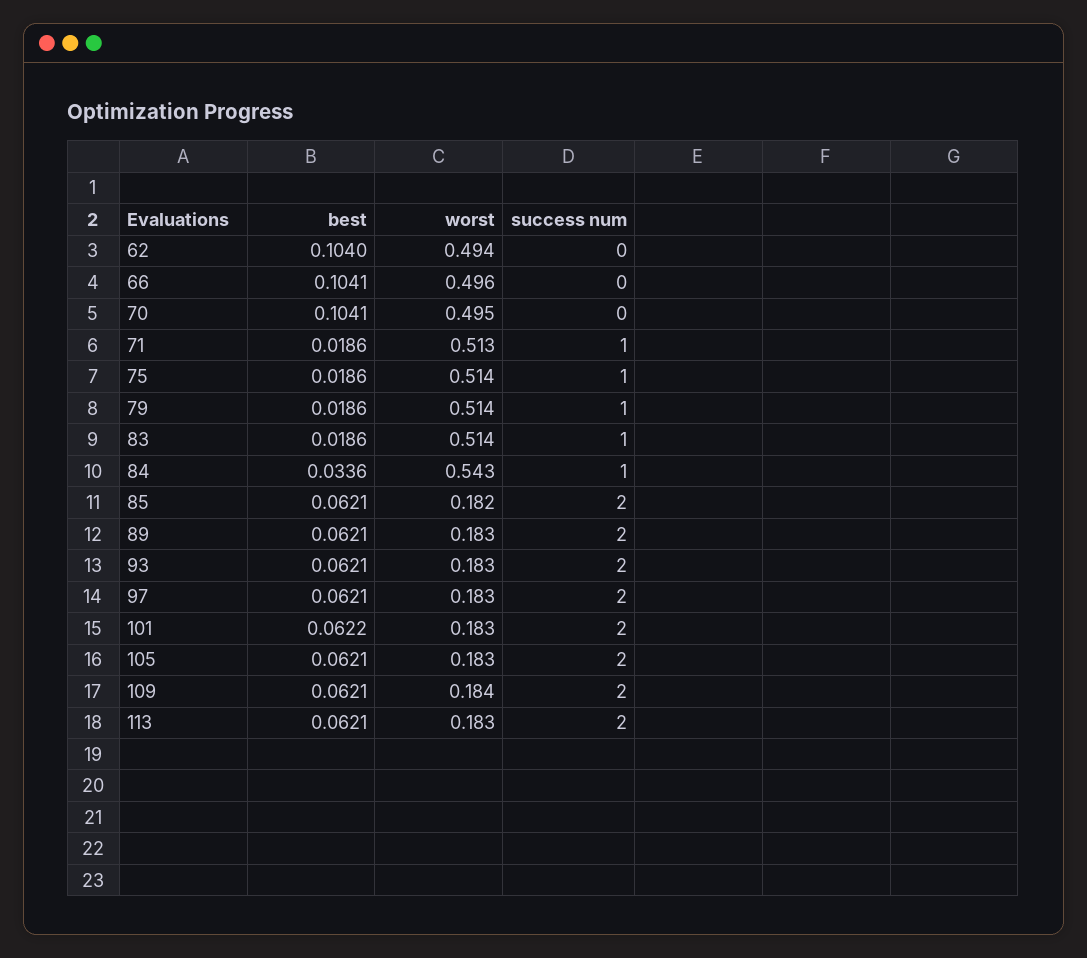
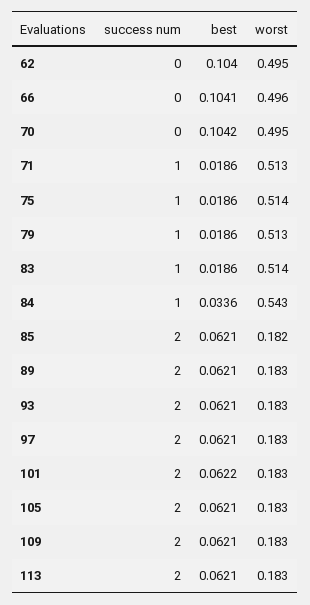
worst, 62: 0.494 -> 0.495
best, 70: 0.1041 -> 0.1042
worst, 79: 0.514 -> 0.513
worst, 109: 0.184 -> 0.183

